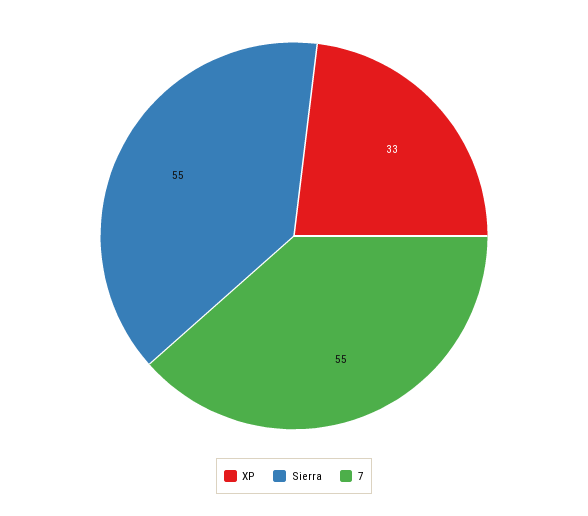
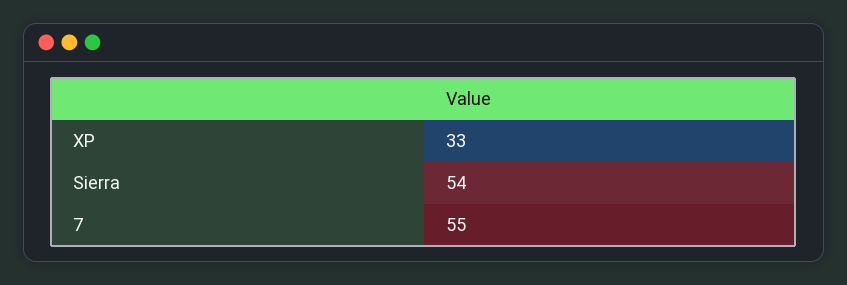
Sierra: 55 -> 54

